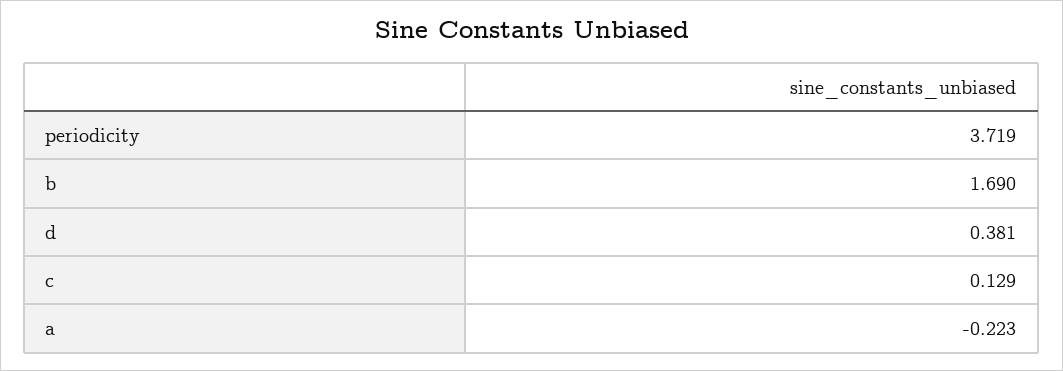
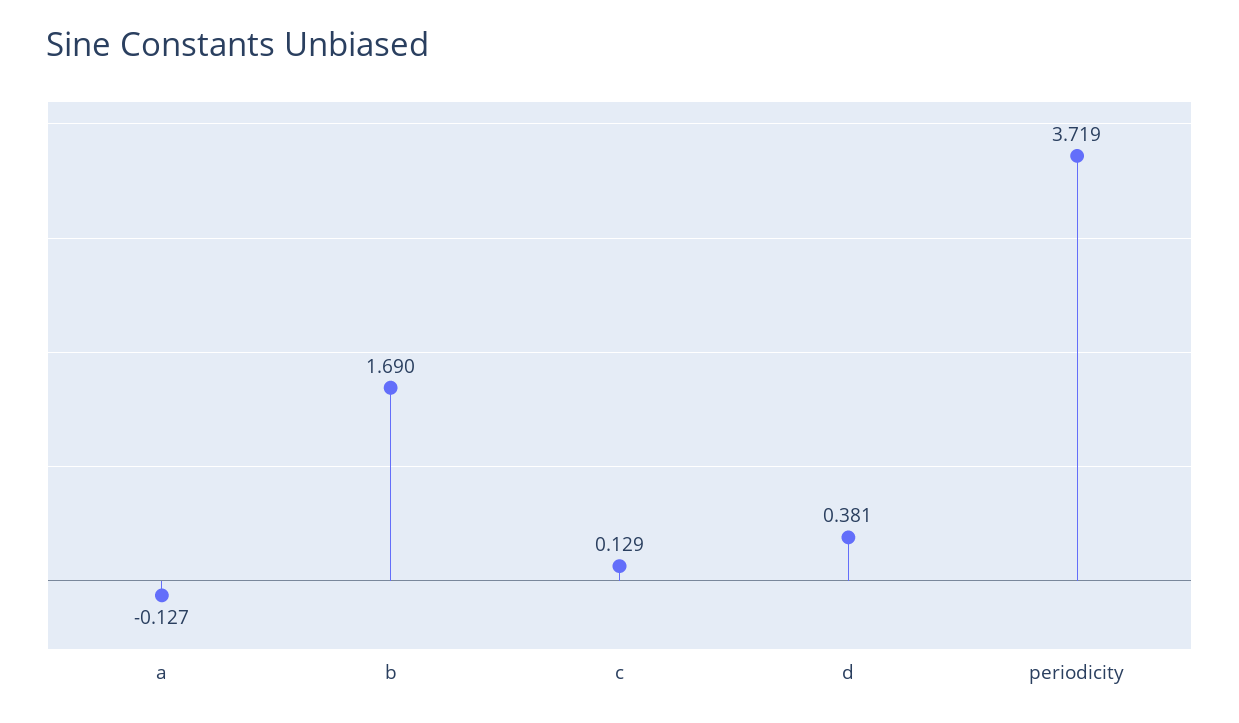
a: -0.223 -> -0.127

